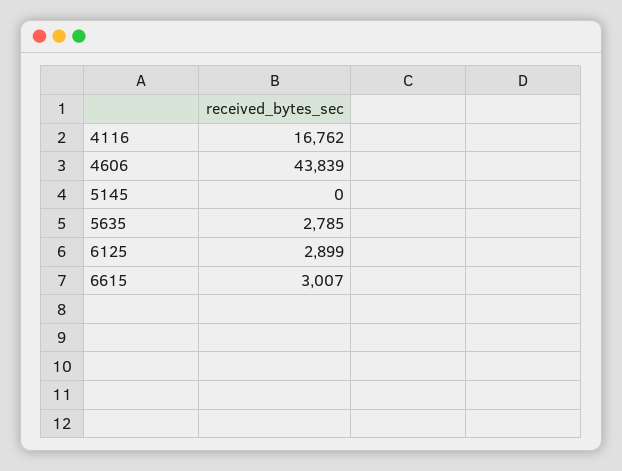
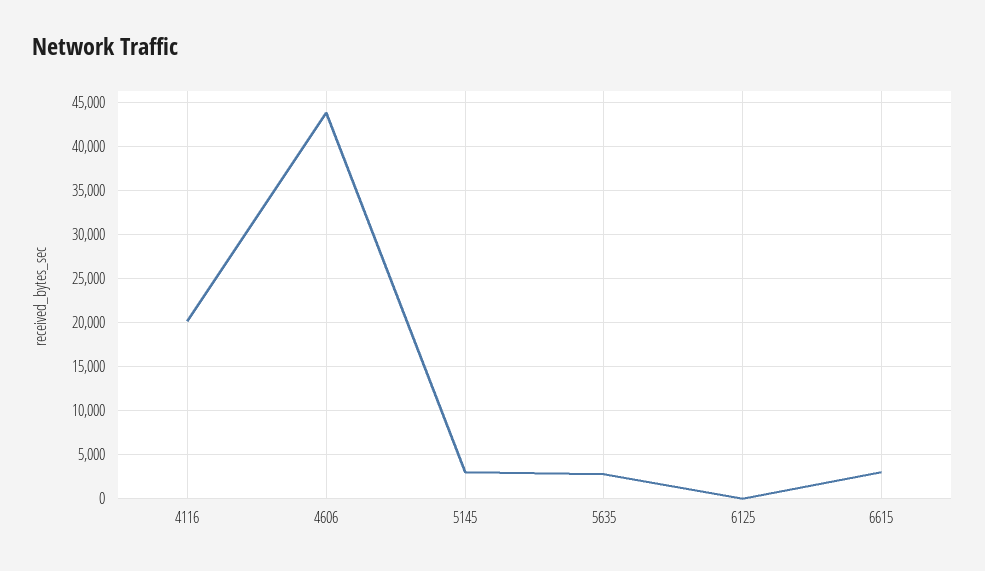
4116: 16762 -> 20000
5145: 0 -> 3000
6125: 2899 -> 0

